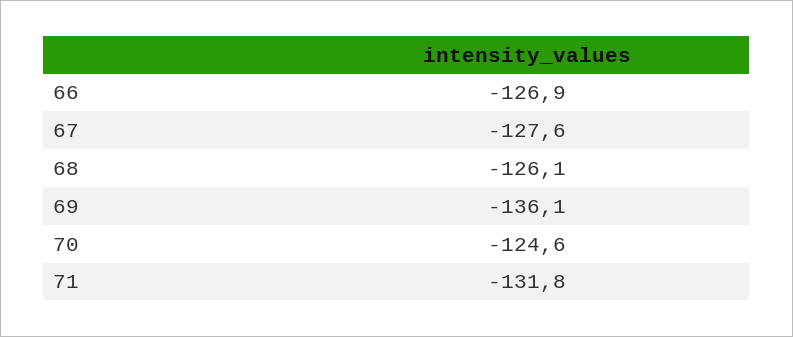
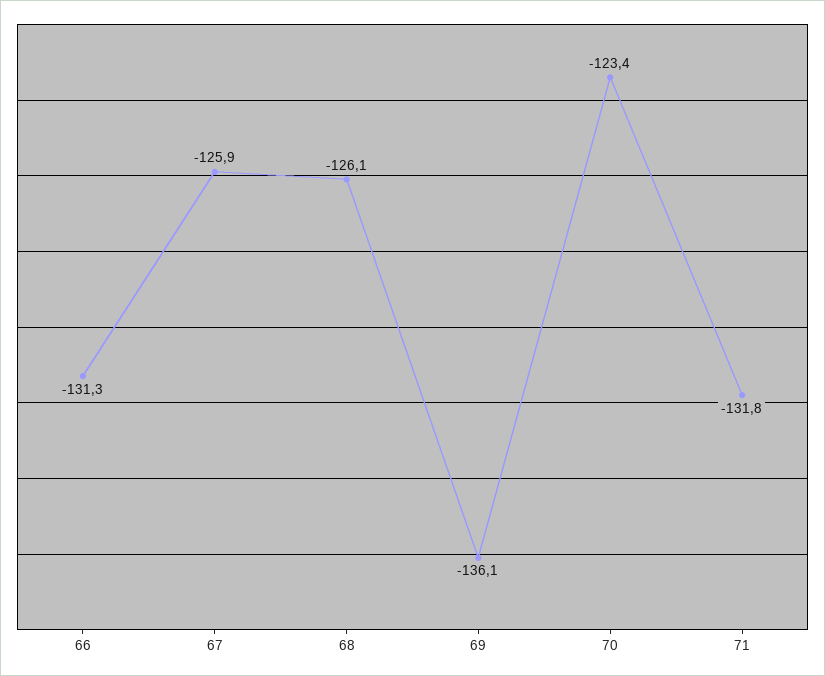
66: -126.9 -> -131.3
67: -127.6 -> -125.9
70: -124.6 -> -123.4

